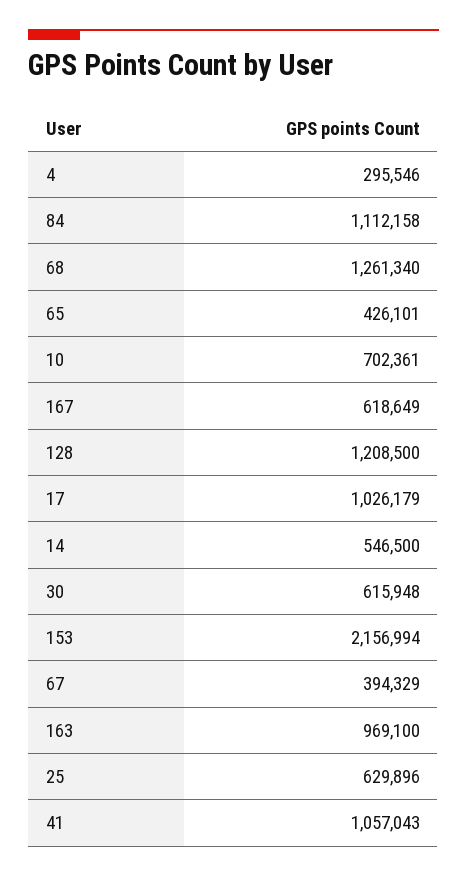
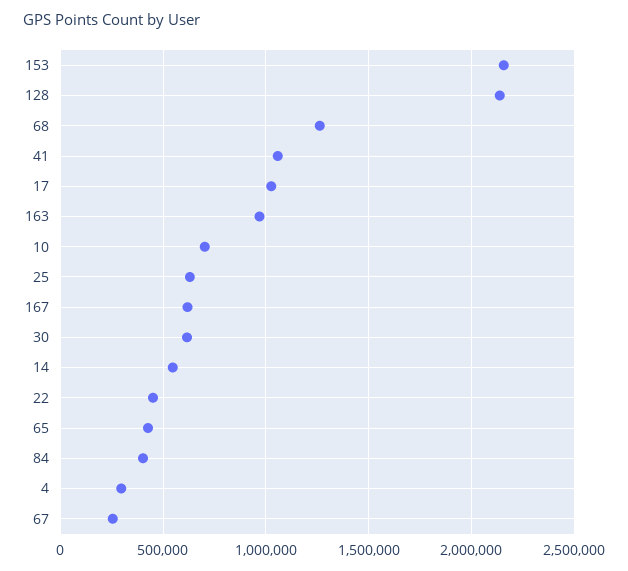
84: 1112158 -> 400000
128: 1208500 -> 2150000
67: 394329 -> 250000
22: none -> 450000

